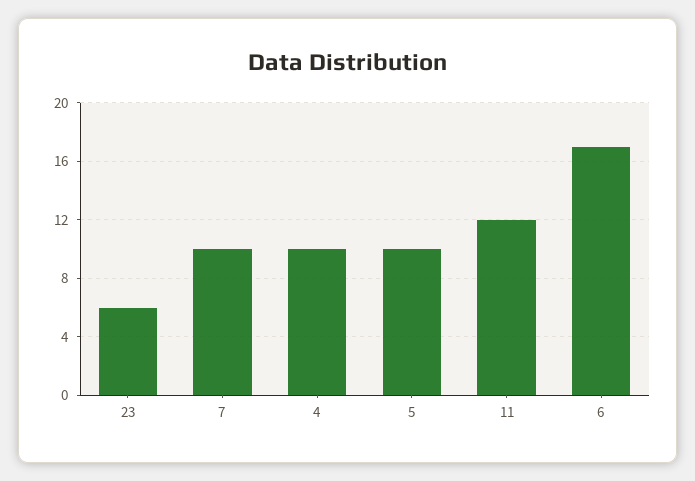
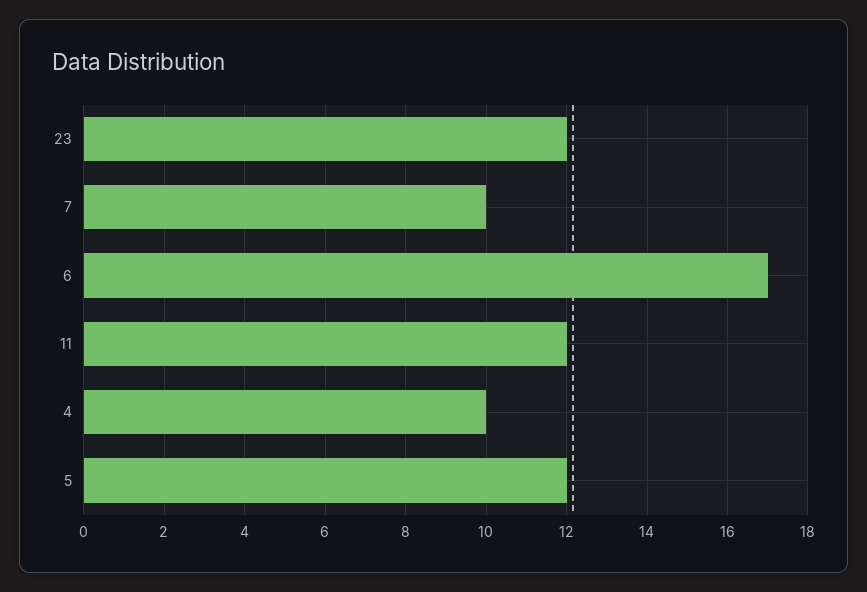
23: 6 -> 12
5: 10 -> 12

